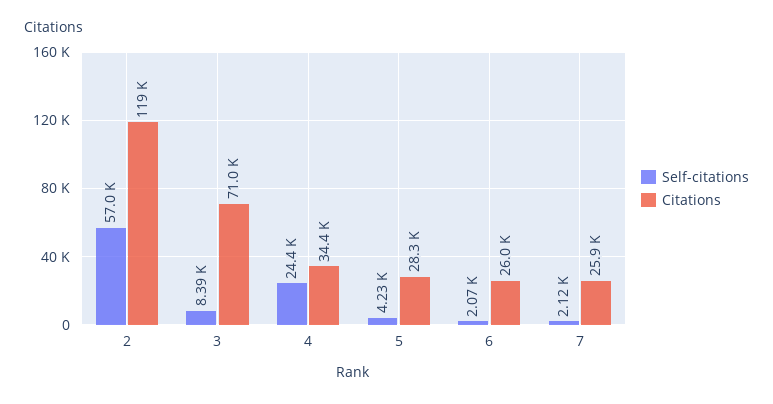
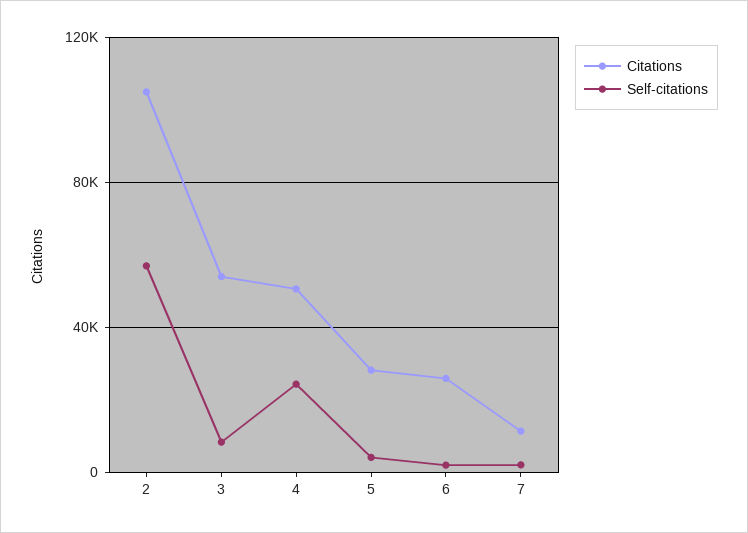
Citations, 2: 119000 -> 105000
Citations, 3: 71000 -> 55000
Citations, 4: 34400 -> 50000
Citations, 7: 25900 -> 10000

